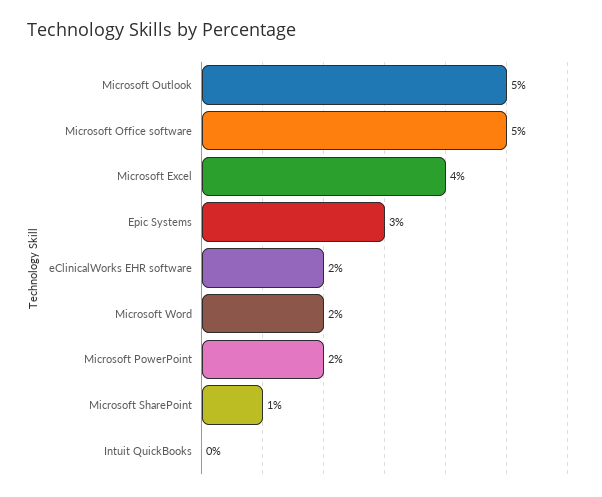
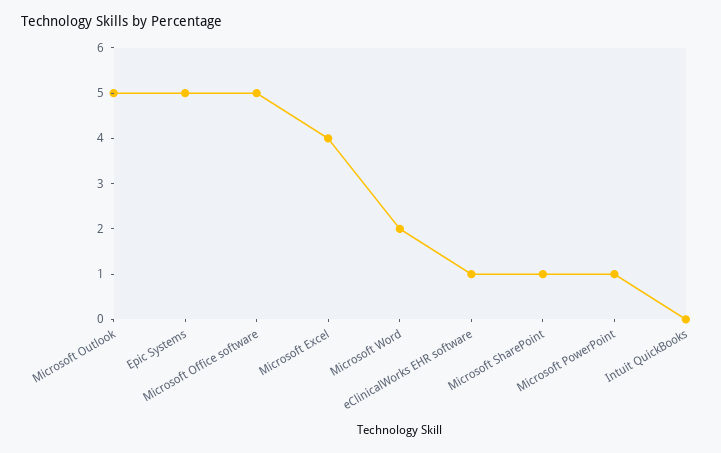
Epic Systems: 3 -> 5
eClinicalWorks EHR software: 2 -> 1
Microsoft PowerPoint: 2 -> 1

